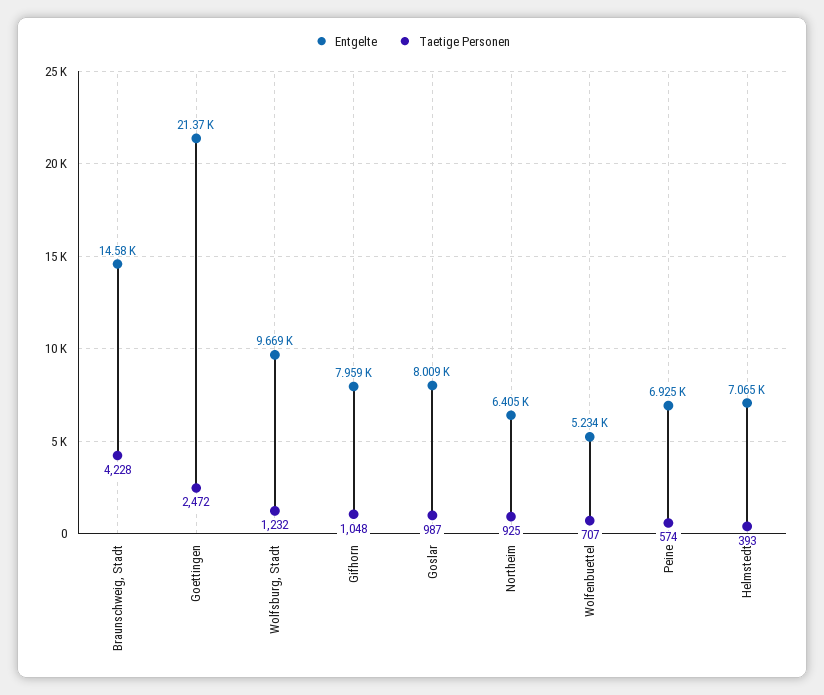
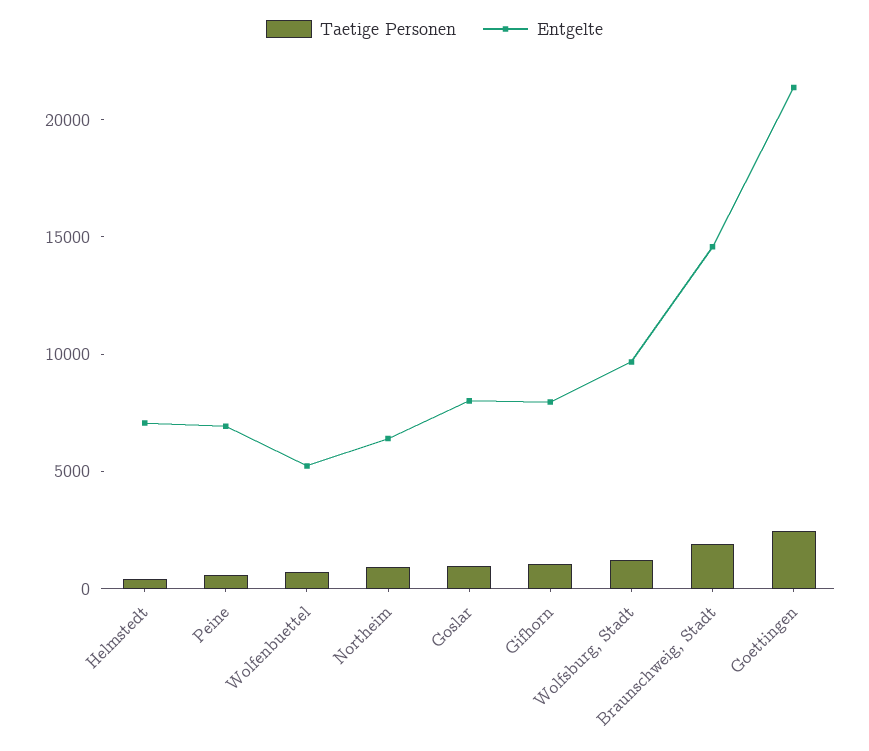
Taetige Personen, Braunschweig, Stadt: 4228 -> 2000

